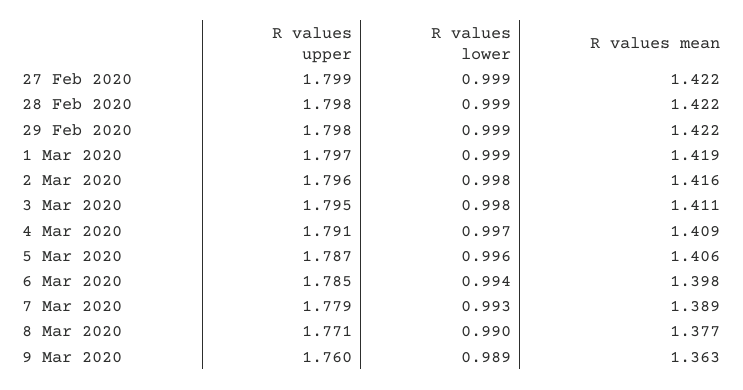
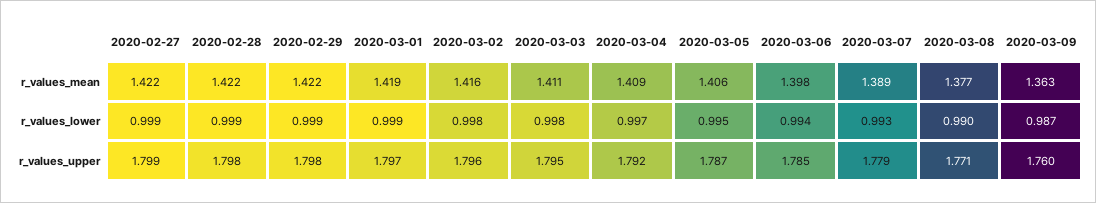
R values upper, 4 Mar 2020: 1.791 -> 1.792
R values lower, 5 Mar 2020: 0.996 -> 0.995
R values lower, 9 Mar 2020: 0.989 -> 0.987

